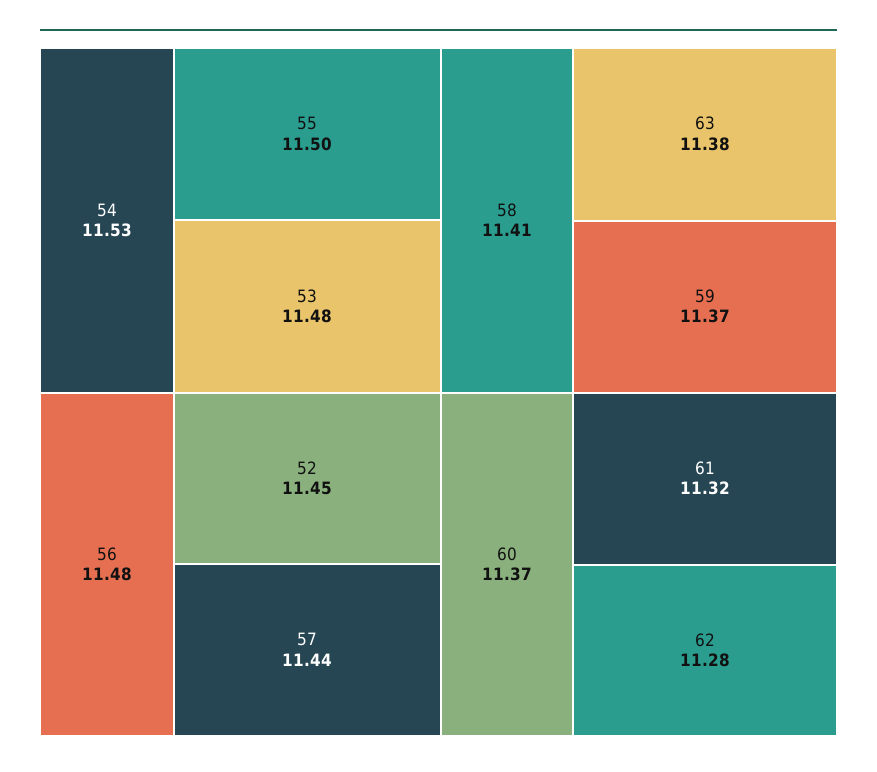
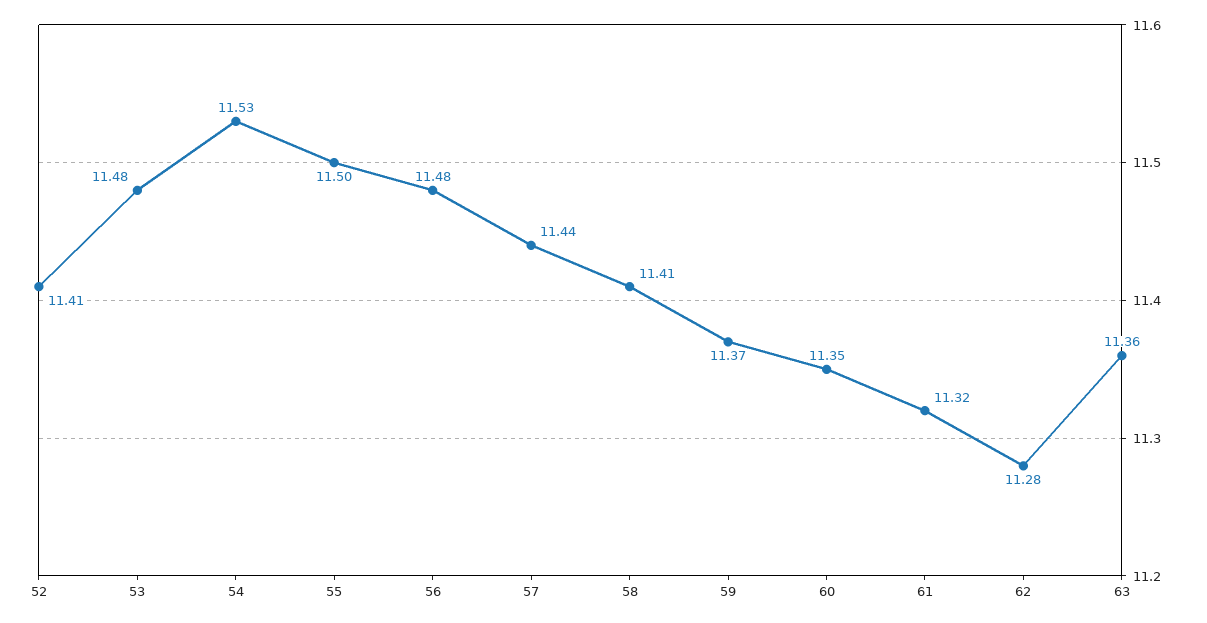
52: 11.45 -> 11.41
63: 11.38 -> 11.36
60: 11.37 -> 11.35

